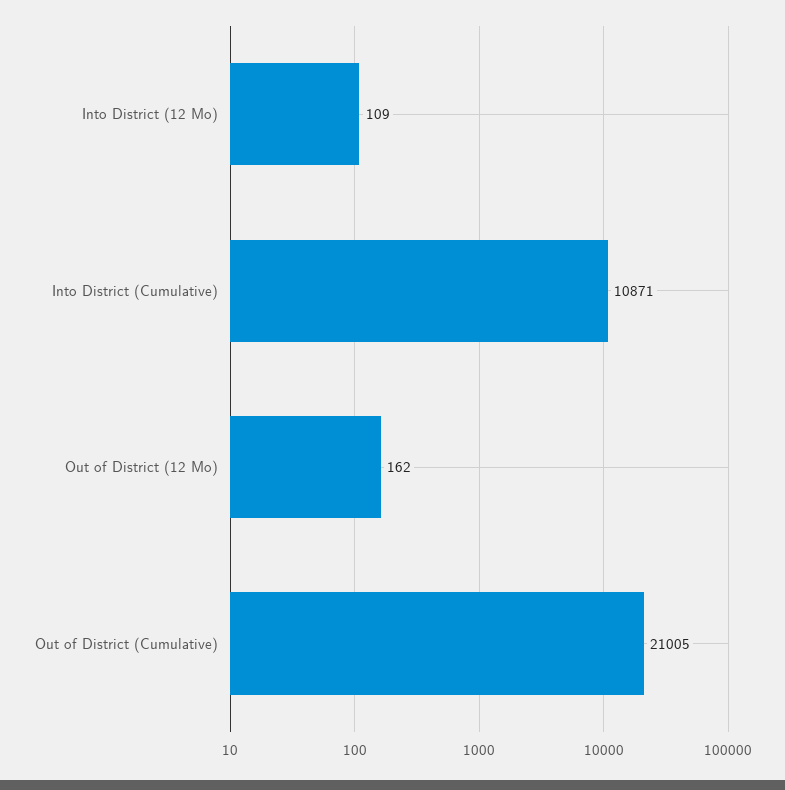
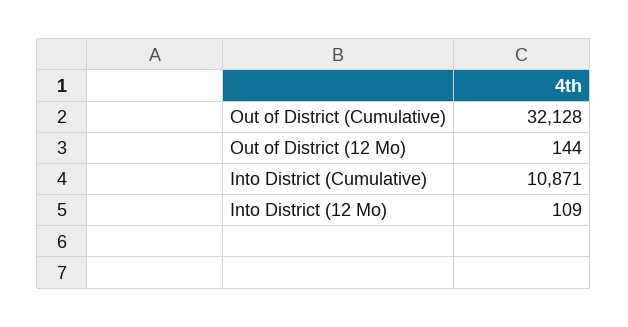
Out of District (12 Mo): 162 -> 144
Out of District (Cumulative): 21005 -> 32128

